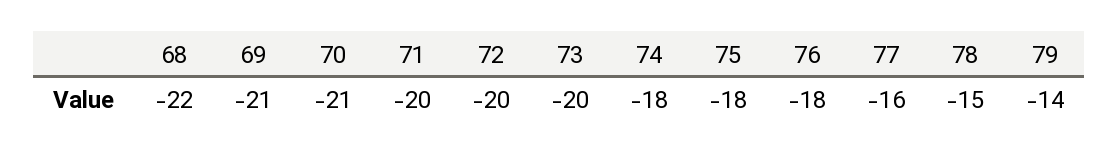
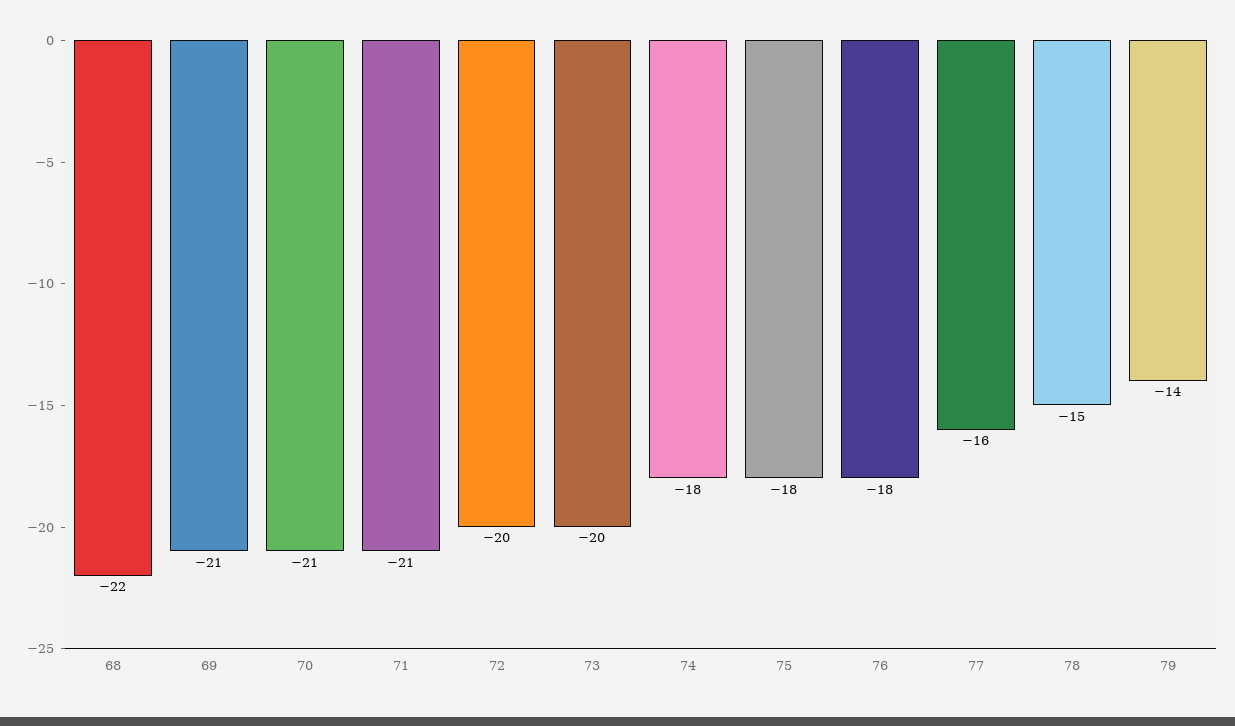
71: -20 -> -21

